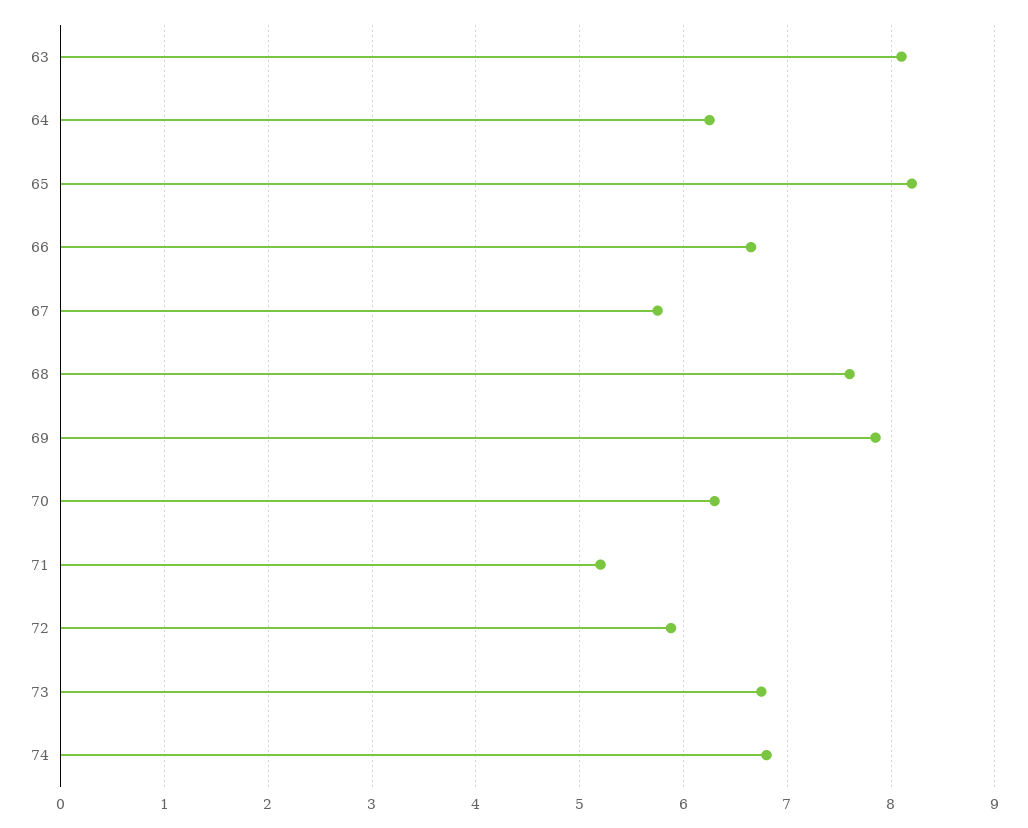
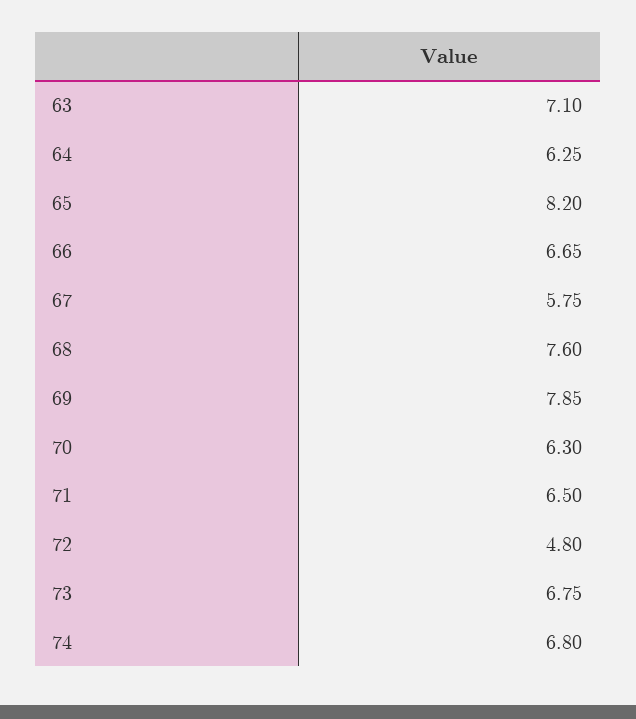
63: 8.1 -> 7.1
71: 5.2 -> 6.5
72: 5.9 -> 4.8

